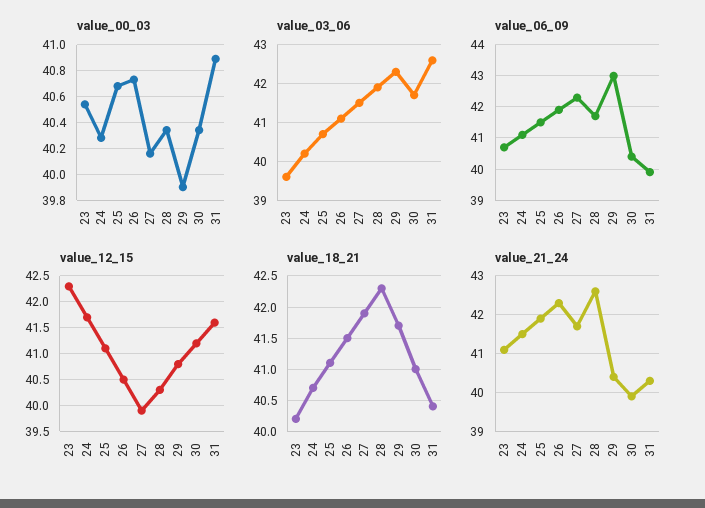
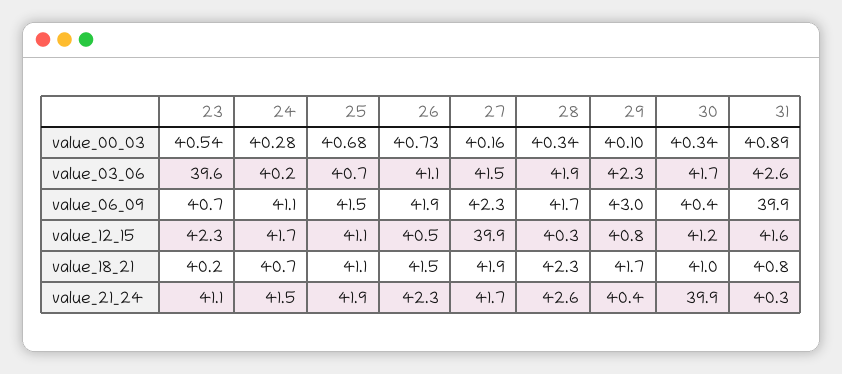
value_00_03, 29: 39.9 -> 40.1
value_18_21, 31: 40.4 -> 40.8

